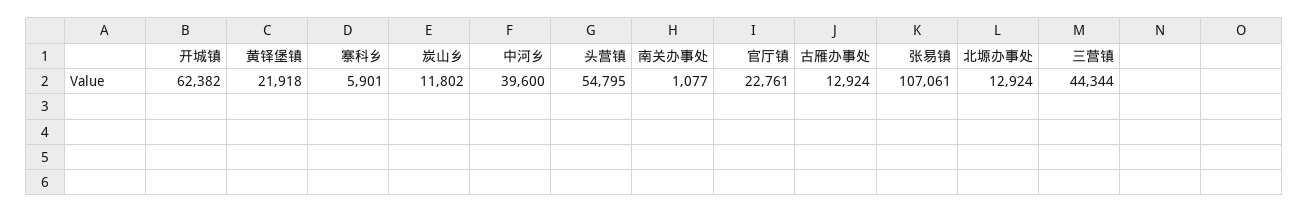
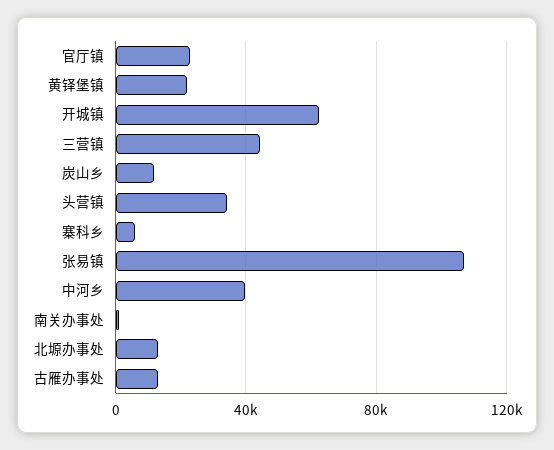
头营镇: 54795 -> 35000

